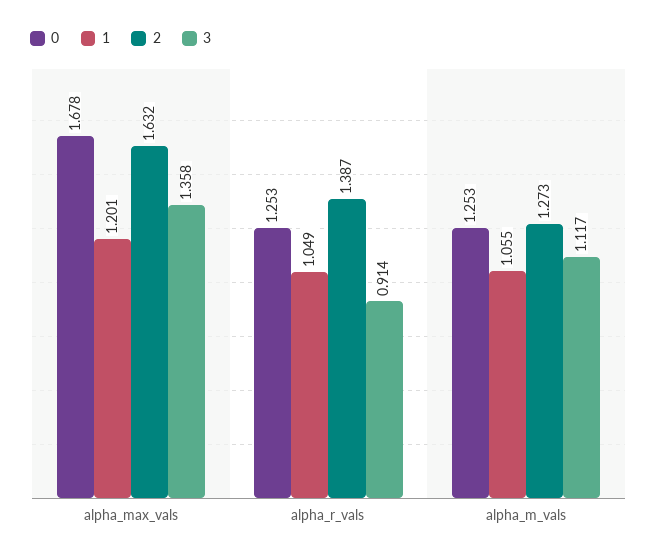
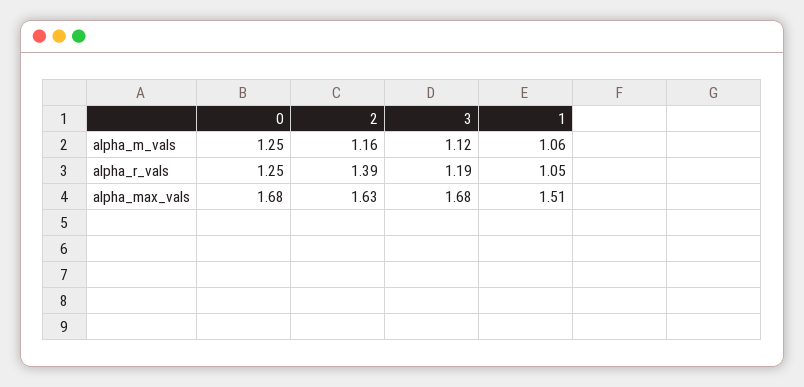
1, alpha_max_vals: 1.201 -> 1.51
3, alpha_max_vals: 1.358 -> 1.68
3, alpha_r_vals: 0.914 -> 1.19
2, alpha_m_vals: 1.273 -> 1.16

